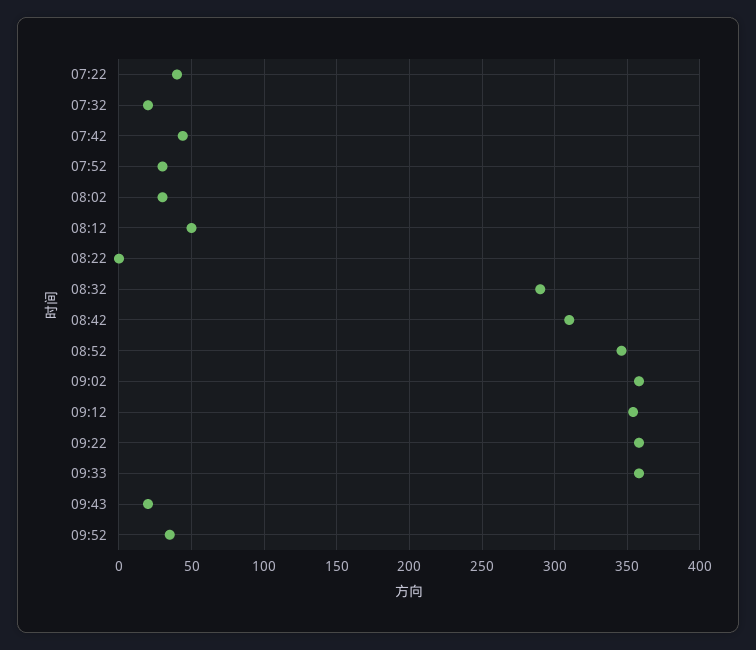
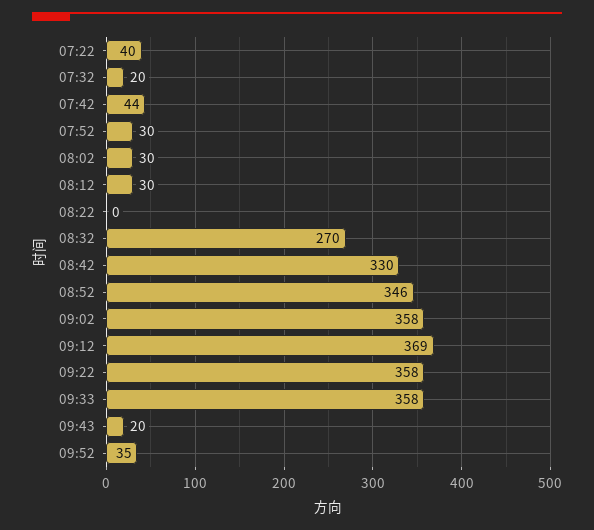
08:12: 50 -> 30
08:32: 290 -> 270
08:42: 310 -> 330
09:12: 355 -> 369

